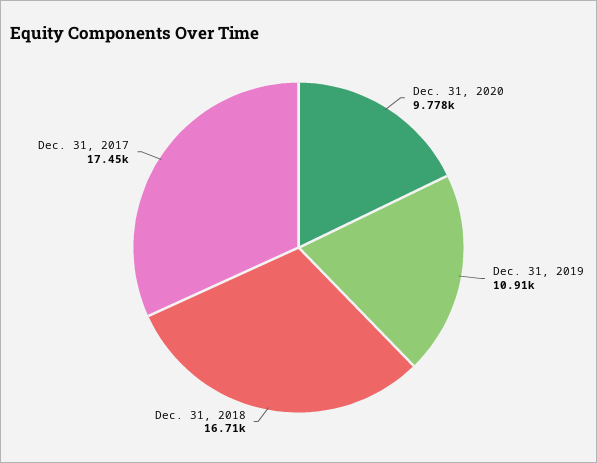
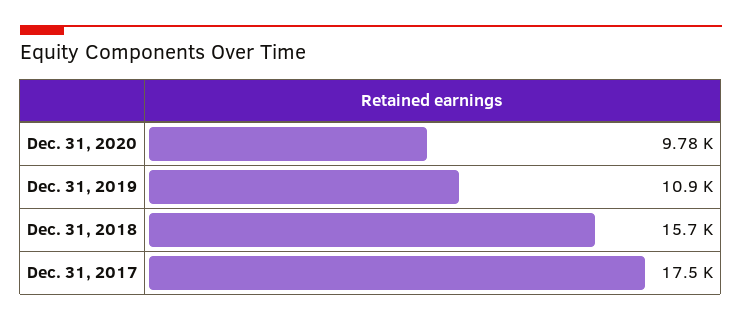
Dec. 31, 2018: 16710 -> 15700

